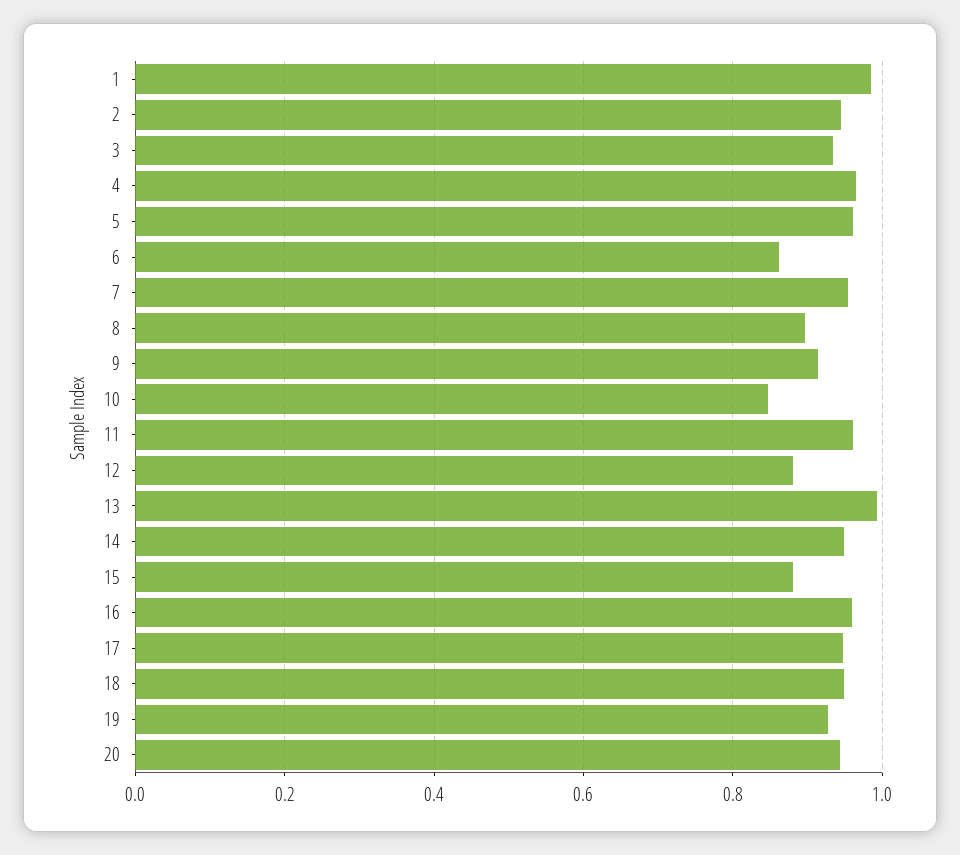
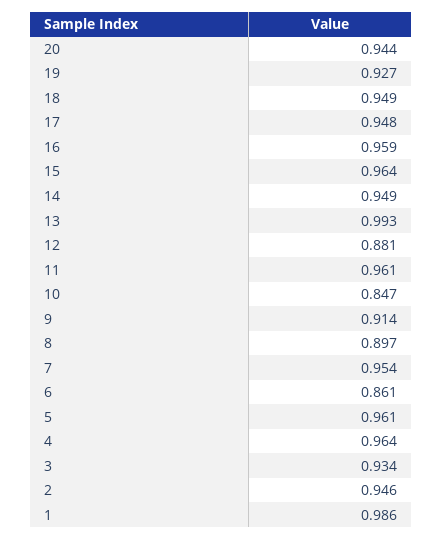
15: 0.88 -> 0.964

